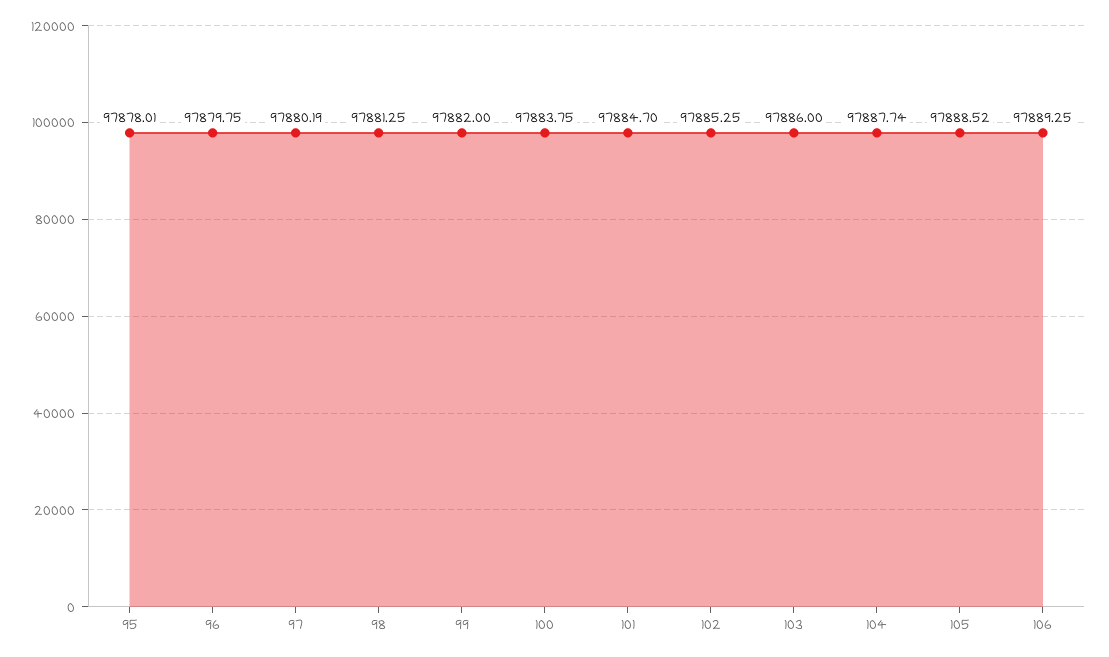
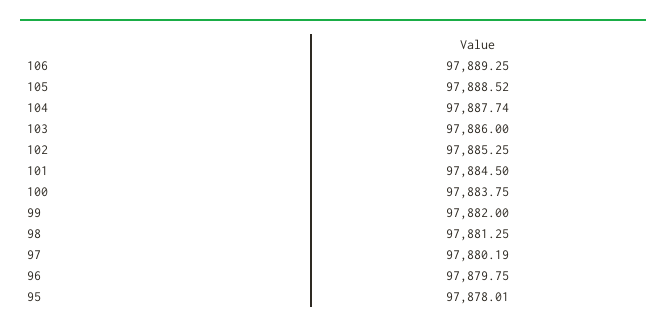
101: 97884.7 -> 97884.5

